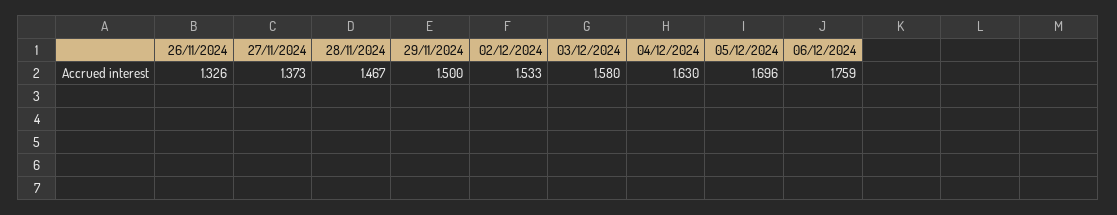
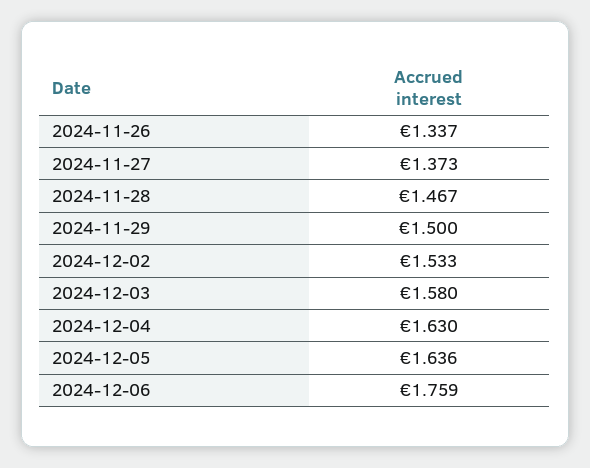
26/11/2024: 1.326 -> 1.337
05/12/2024: 1.696 -> 1.636

